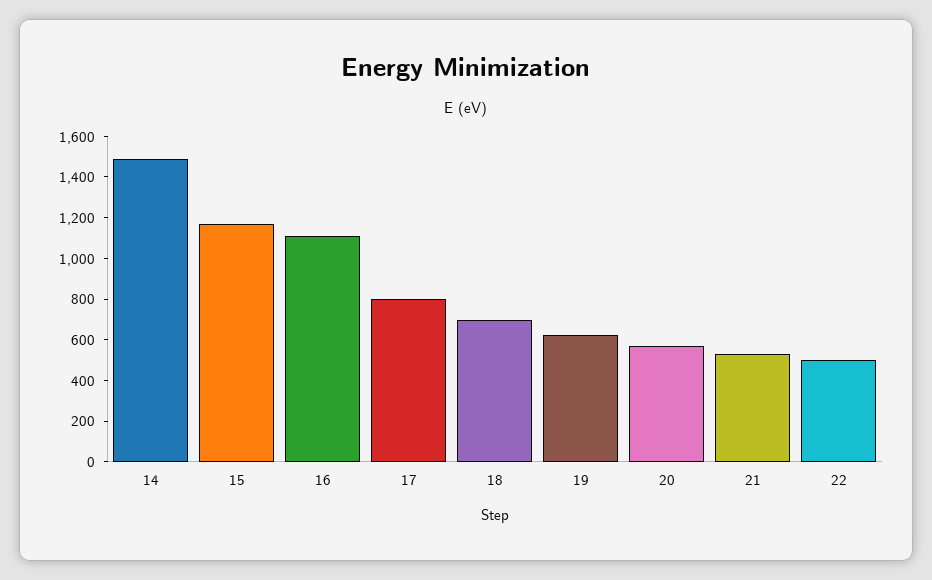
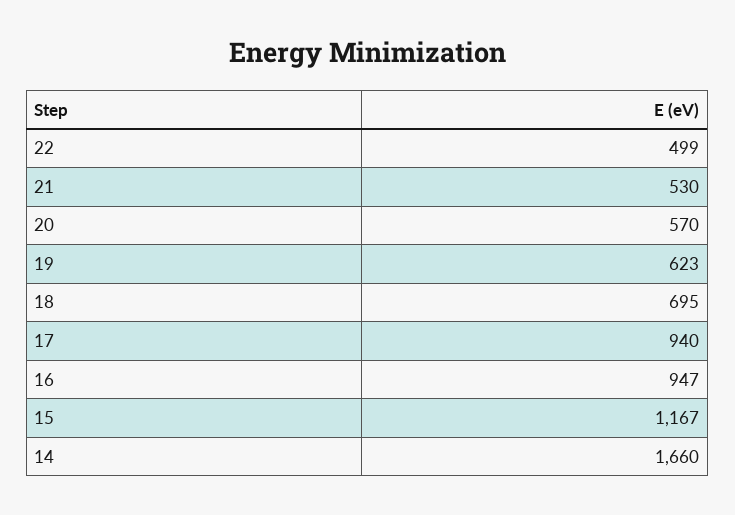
14: 1500 -> 1660
16: 1100 -> 947
17: 800 -> 940

